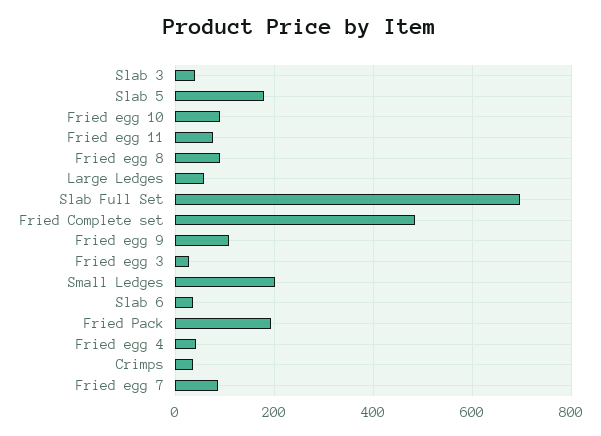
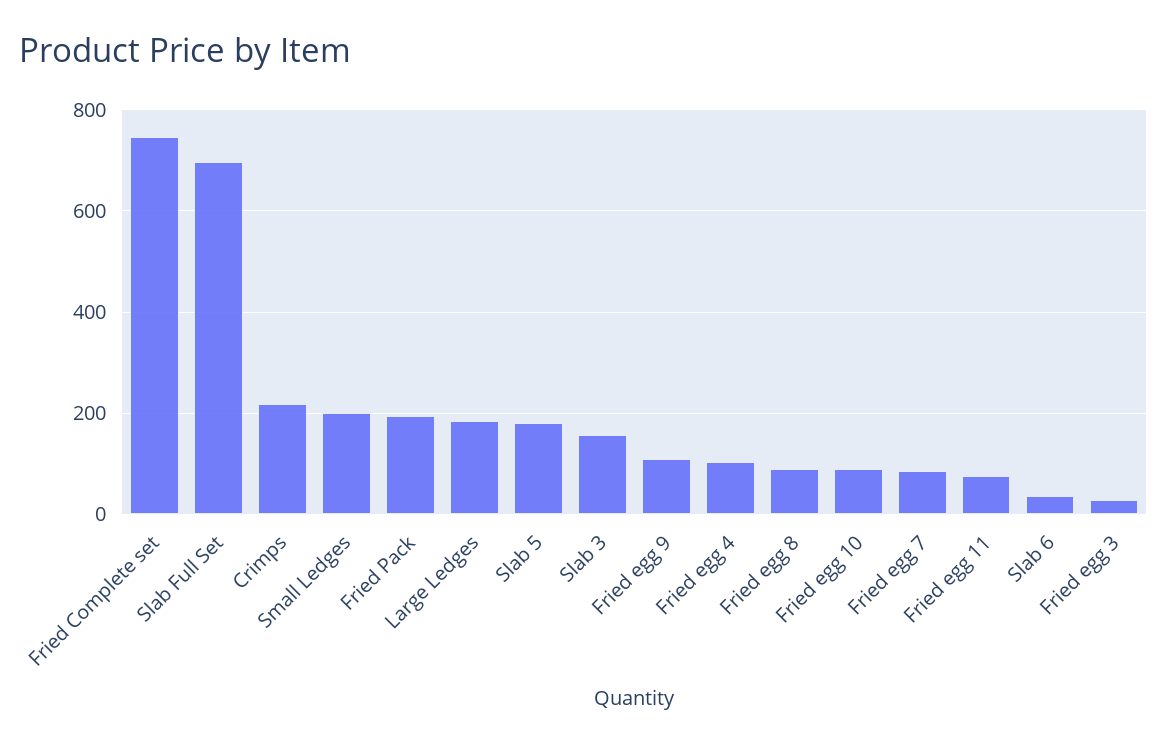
Slab 3: 40 -> 160
Large Ledges: 60 -> 180
Fried Complete set: 480 -> 740
Fried egg 4: 40 -> 100
Crimps: 40 -> 220

